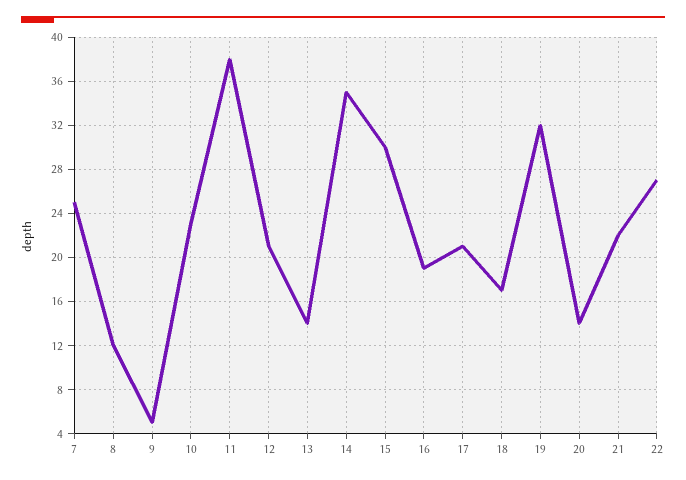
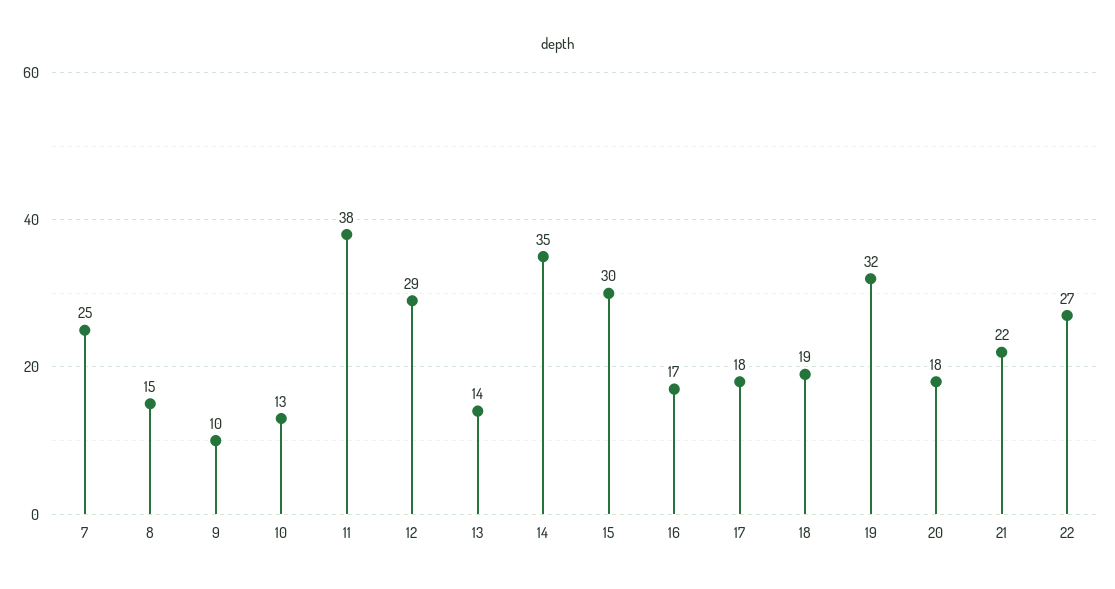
8: 12 -> 15
9: 5 -> 10
10: 23 -> 13
12: 21 -> 29
16: 19 -> 17
17: 21 -> 18
18: 17 -> 19
20: 14 -> 18

